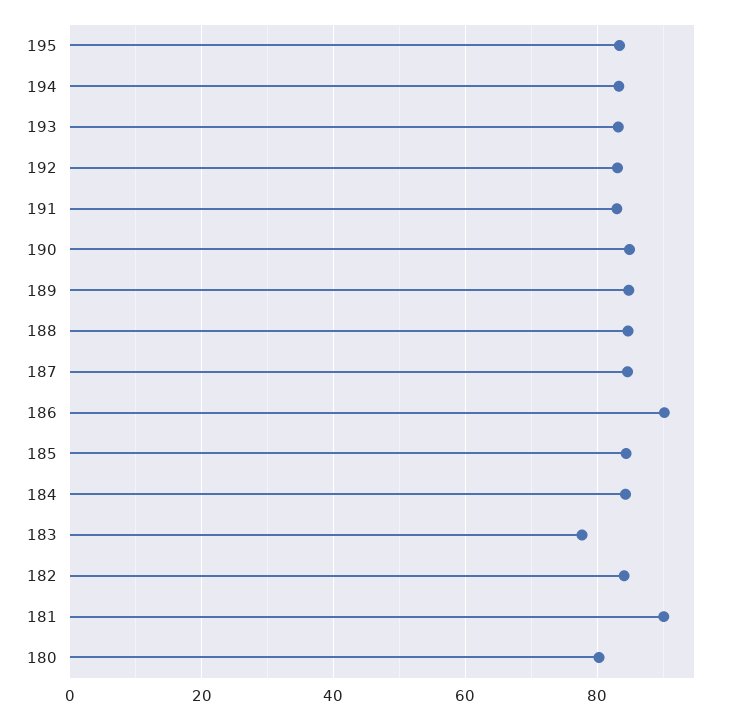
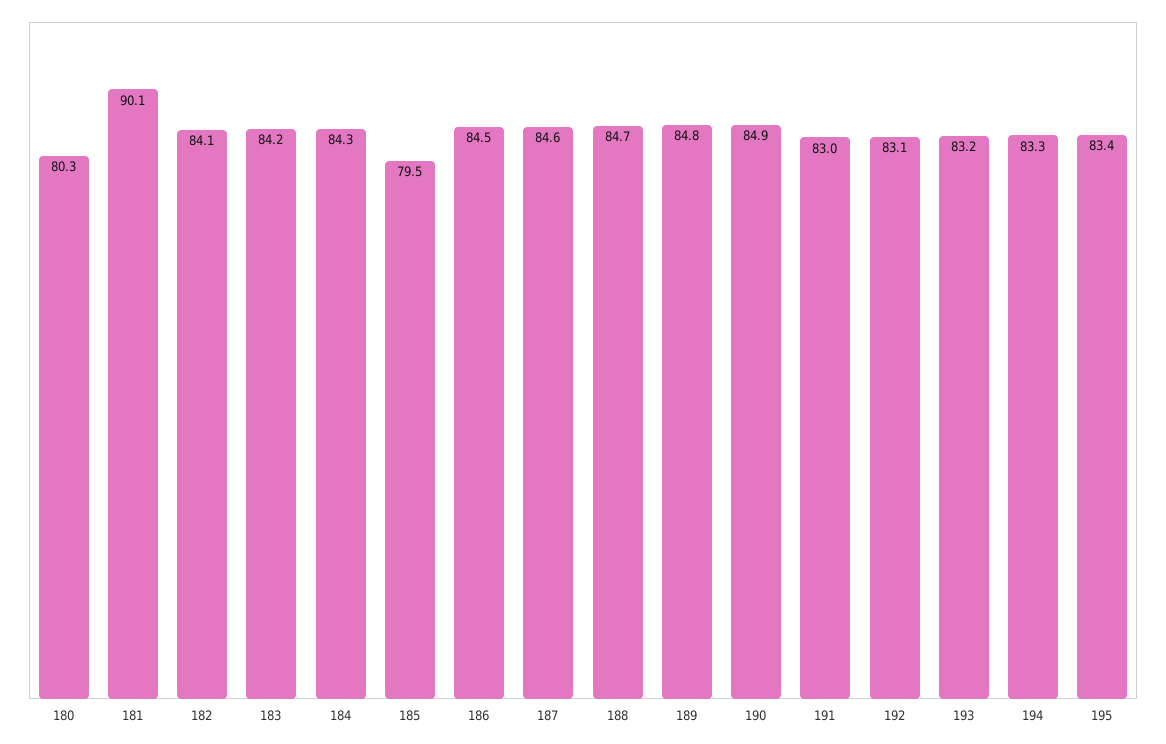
186: 90 -> 84.5
185: 84 -> 79.5
183: 78 -> 84.2

